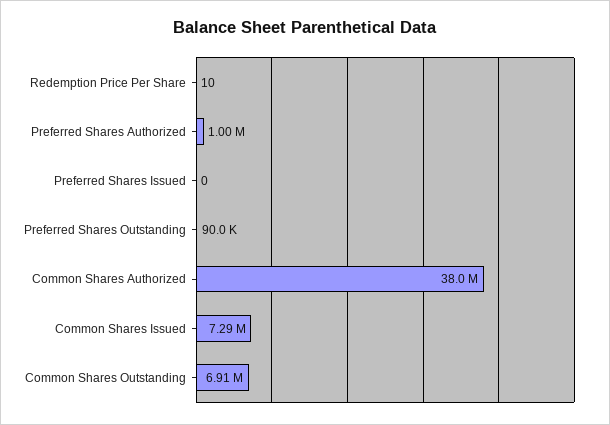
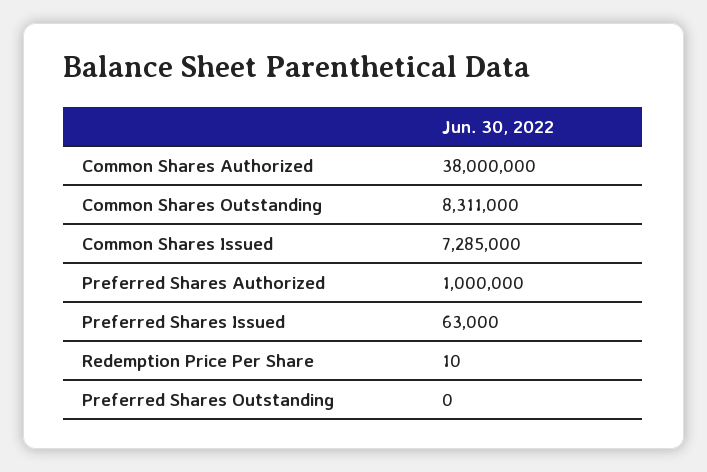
Preferred Shares Issued: 0 -> 63000
Preferred Shares Outstanding: 90000 -> 0
Common Shares Outstanding: 6910000 -> 8311000

